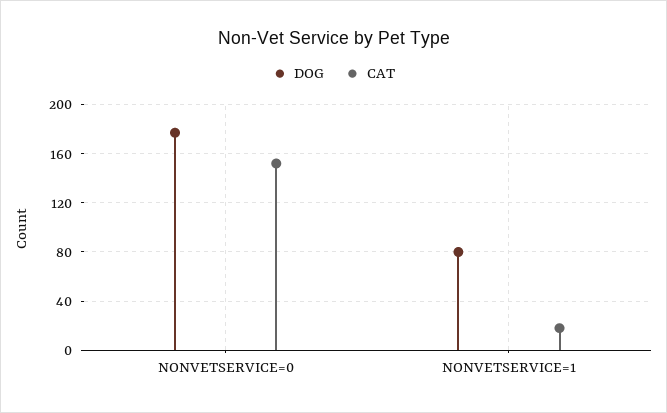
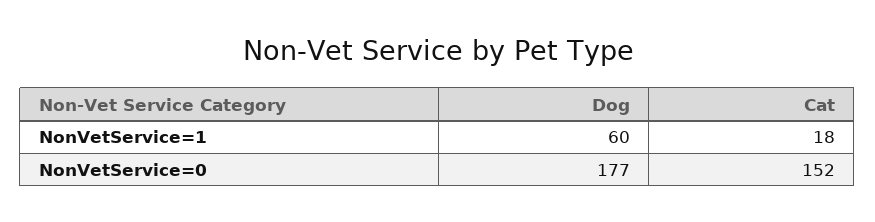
DOG, NONVETSERVICE=1: 80 -> 60

